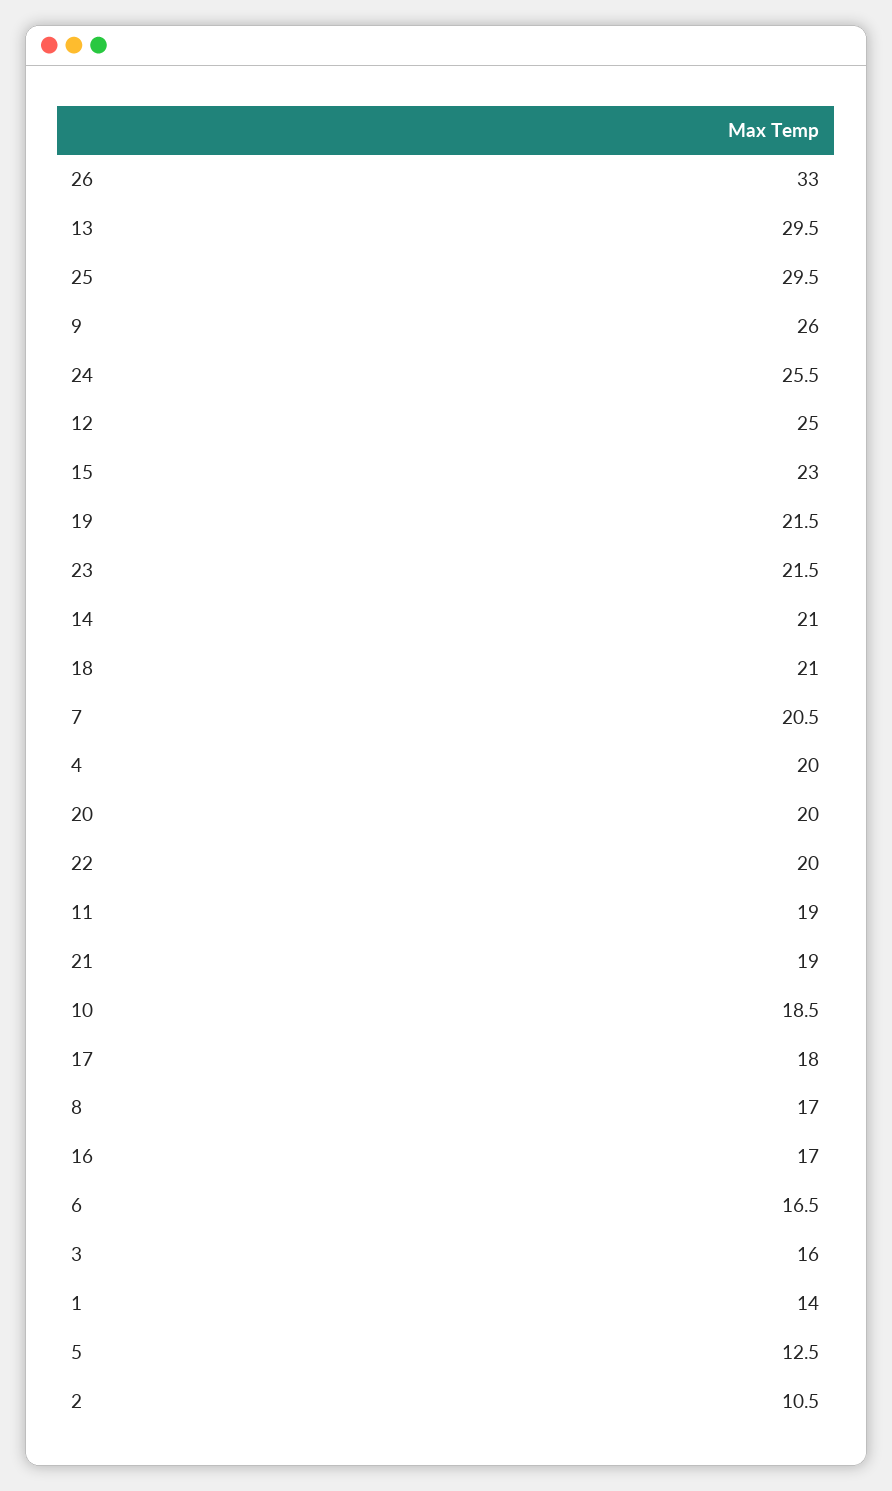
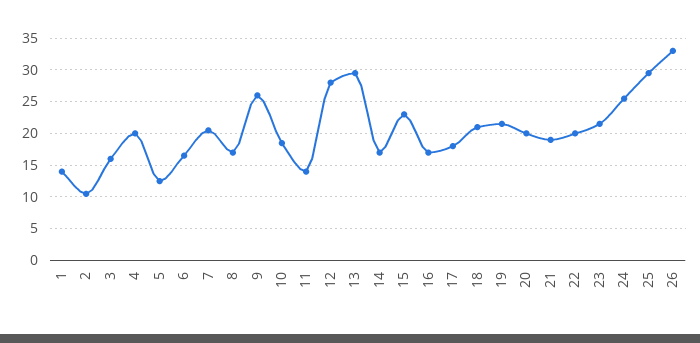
12: 25 -> 28
14: 21 -> 17
11: 19 -> 14

